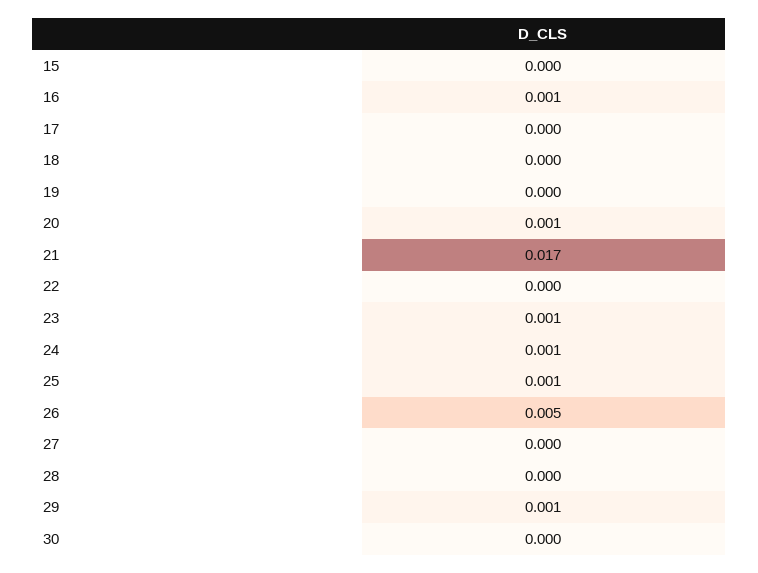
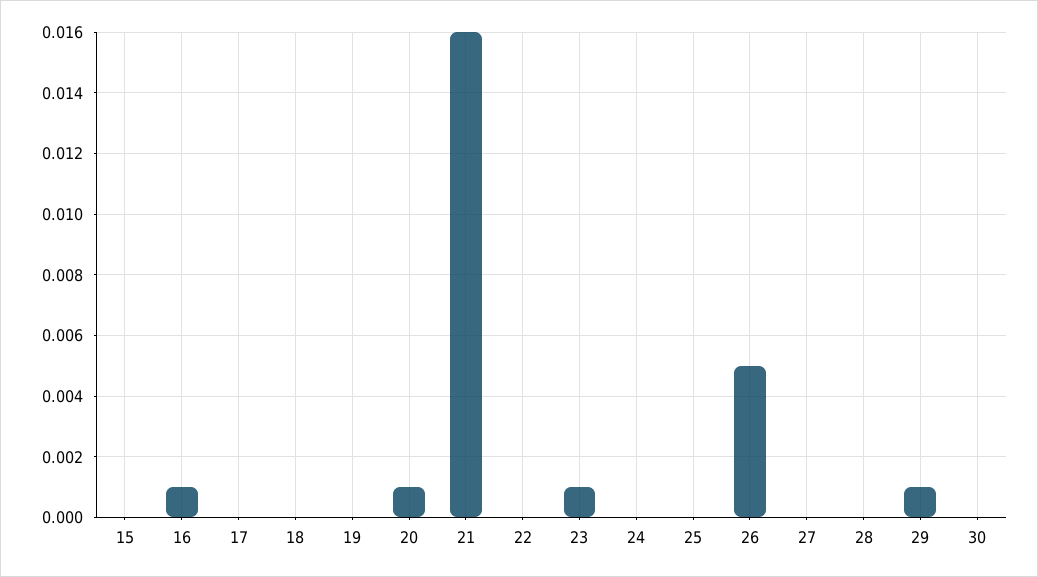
21: 0.017 -> 0.016
24: 0.001 -> 0
25: 0.001 -> 0

